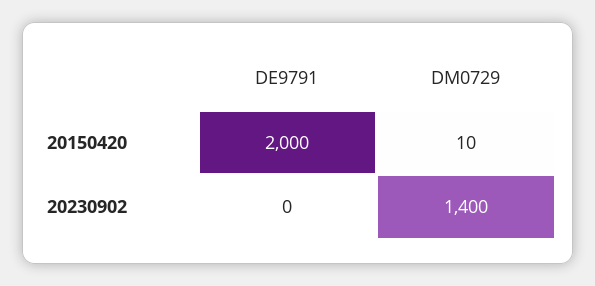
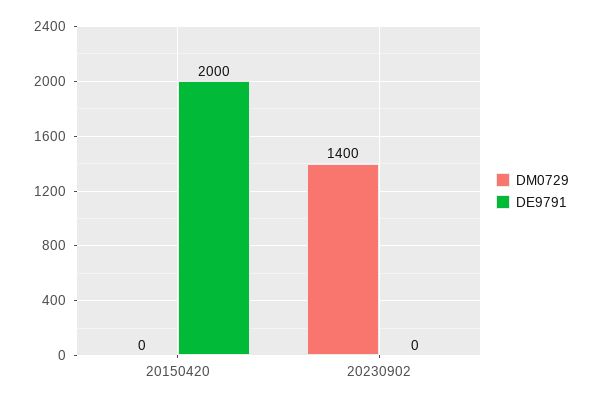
DM0729, 20150420: 10 -> 0

